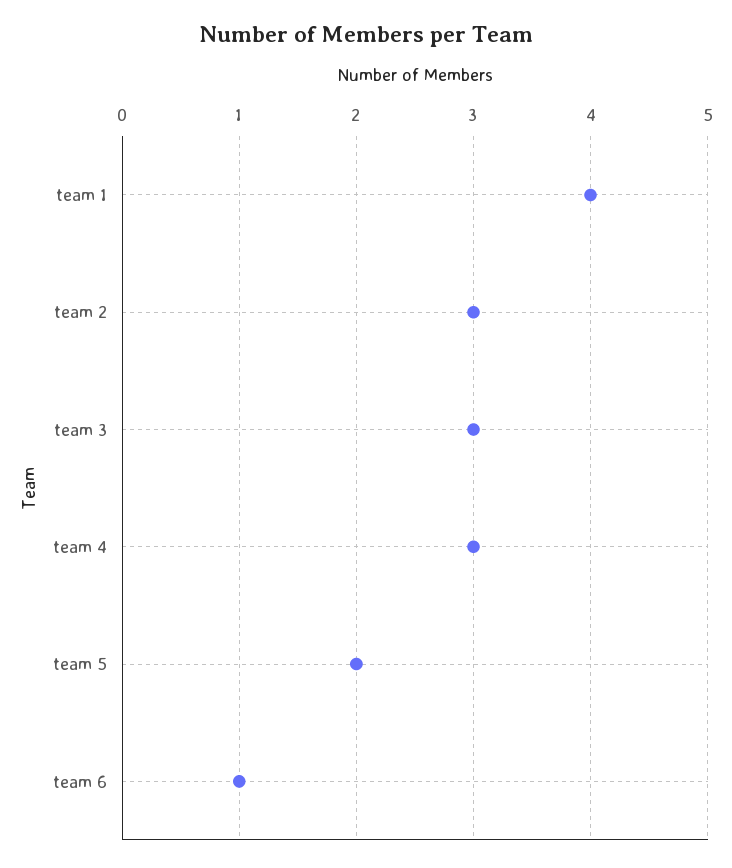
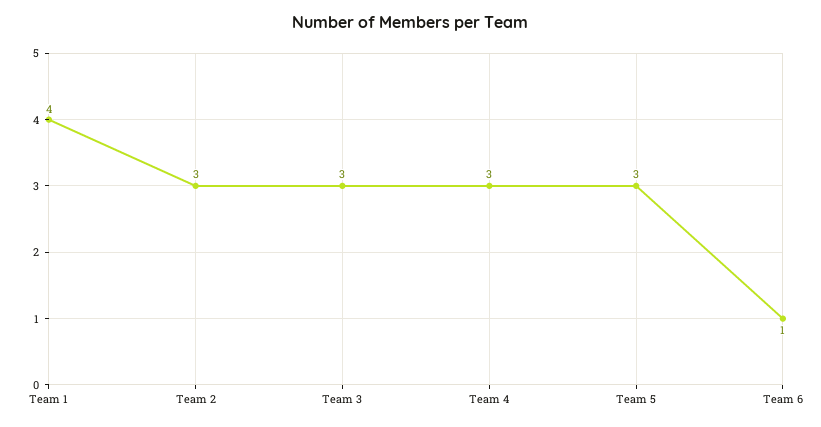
team 5: 2 -> 3

